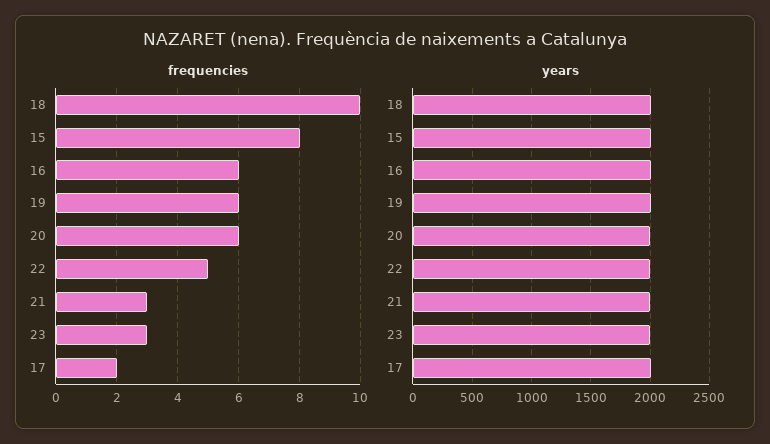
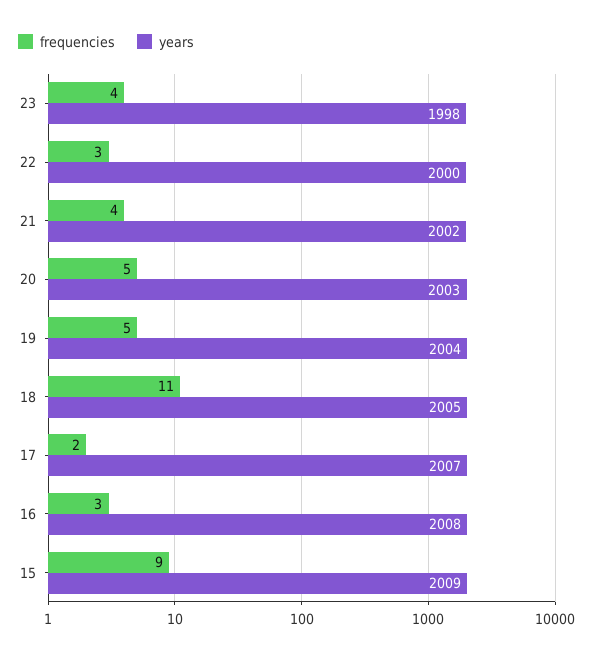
frequencies, 18: 10 -> 11
frequencies, 15: 8 -> 9
frequencies, 16: 6 -> 3
frequencies, 19: 6 -> 5
frequencies, 20: 6 -> 5
frequencies, 22: 5 -> 3
frequencies, 21: 3 -> 4
frequencies, 23: 3 -> 4

